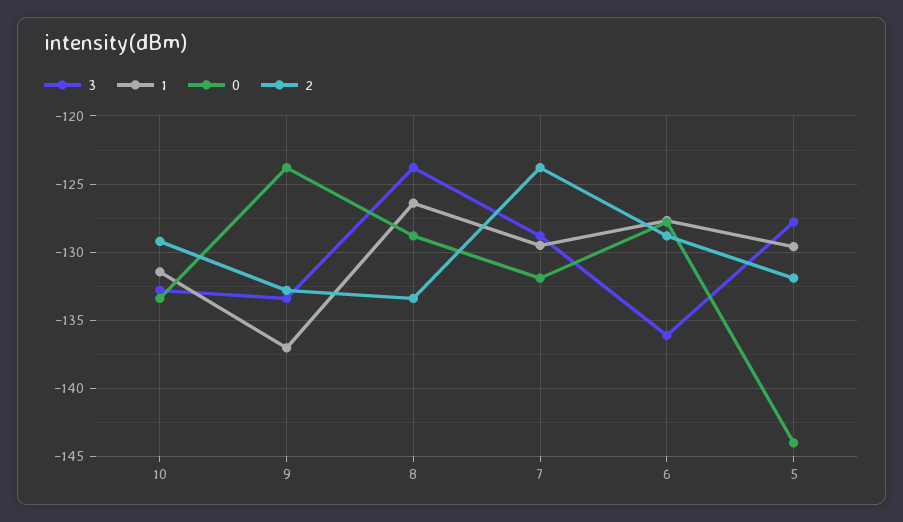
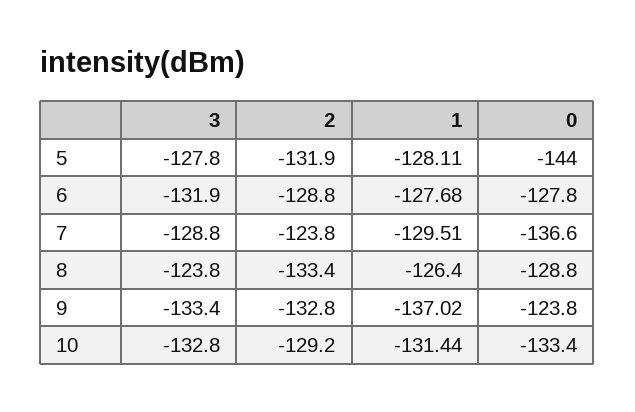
0, 7: -132 -> -136.6
3, 6: -136 -> -131.9
1, 5: -129.5 -> -128.11

